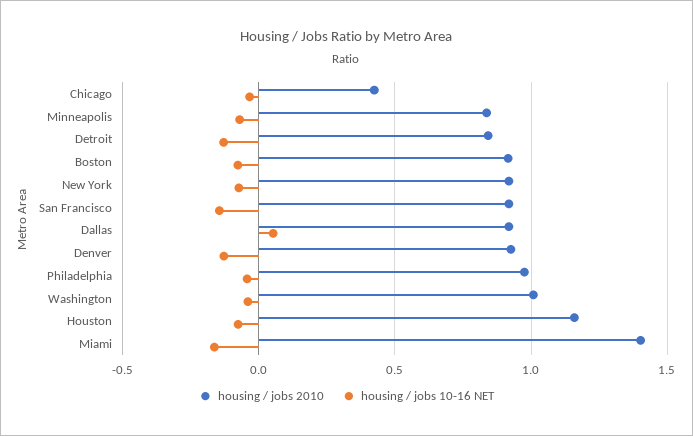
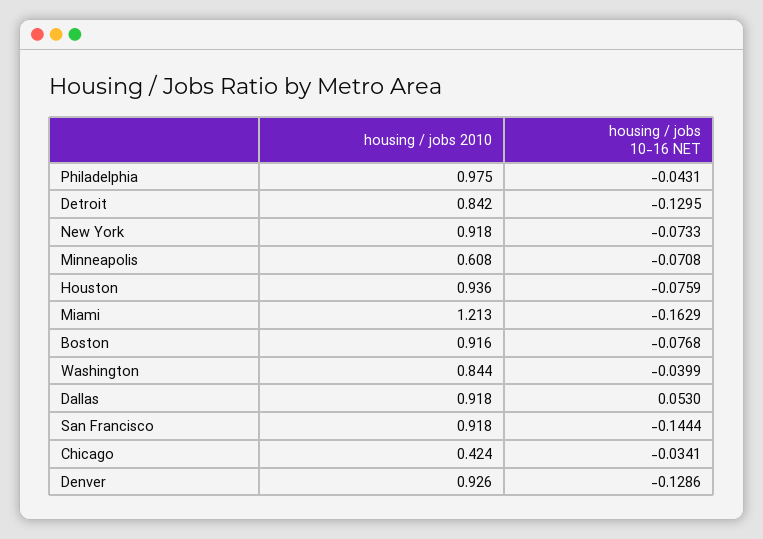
housing / jobs 2010, Minneapolis: 0.85 -> 0.608
housing / jobs 2010, Washington: 1 -> 0.844
housing / jobs 2010, Houston: 1.15 -> 0.936
housing / jobs 2010, Miami: 1.4 -> 1.213

